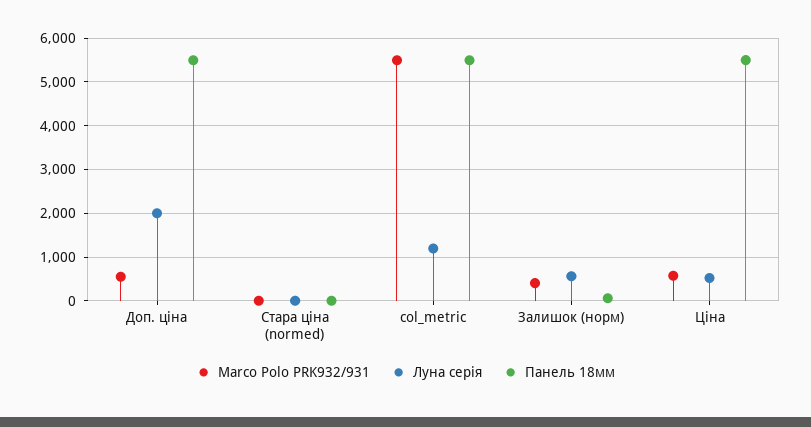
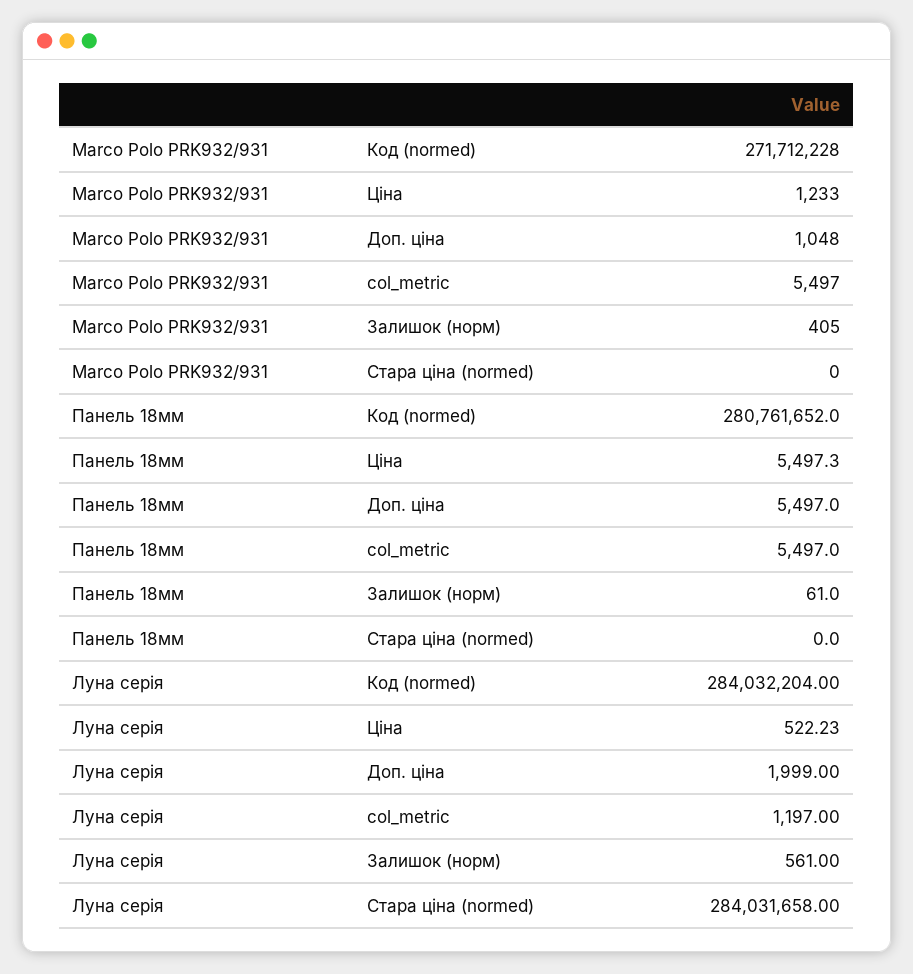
Marco Polo PRK932/931, Доп. ціна: 600 -> 1048
Луна серія, Стара ціна (normed): 0 -> 284031658
Marco Polo PRK932/931, Ціна: 600 -> 1233
Marco Polo PRK932/931, Код (normed): none -> 271712228
Панель 18мм, Код (normed): none -> 280761652
Луна серія, Код (normed): none -> 284032204

